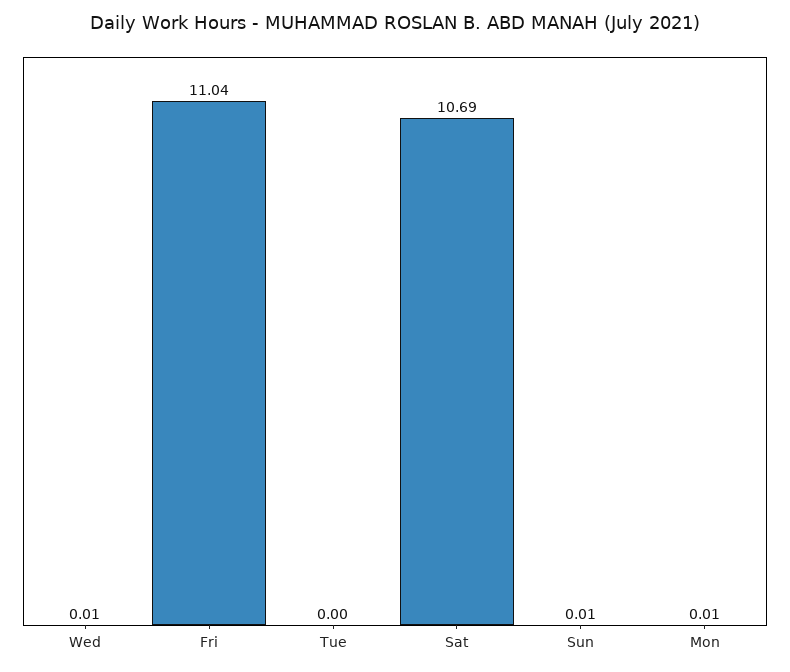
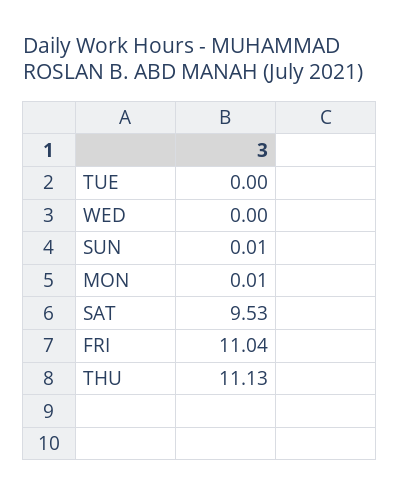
Wed: 0.01 -> 0
Sat: 10.69 -> 9.53
THU: none -> 11.13

